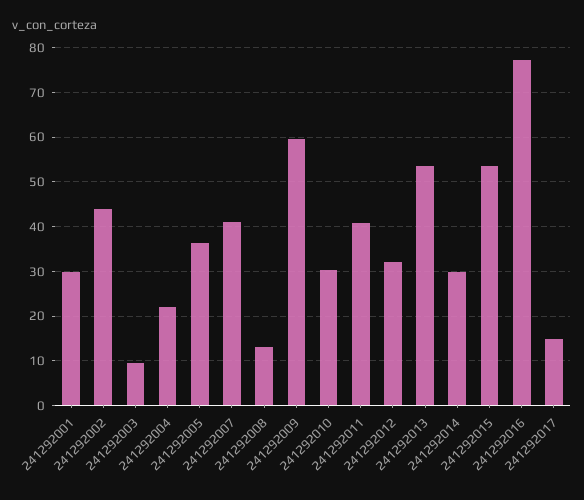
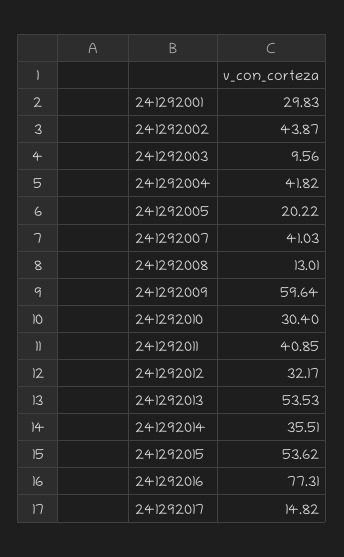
241292004: 22 -> 41.82
241292005: 36 -> 20.22
241292014: 30 -> 35.51

